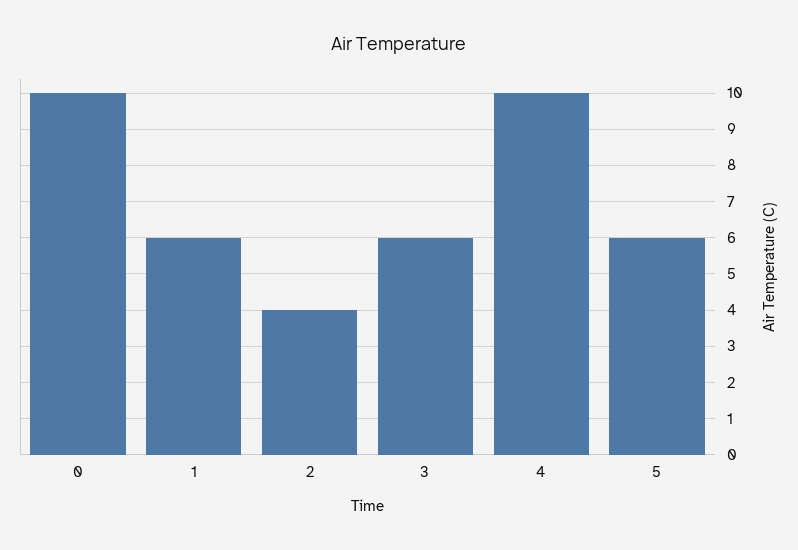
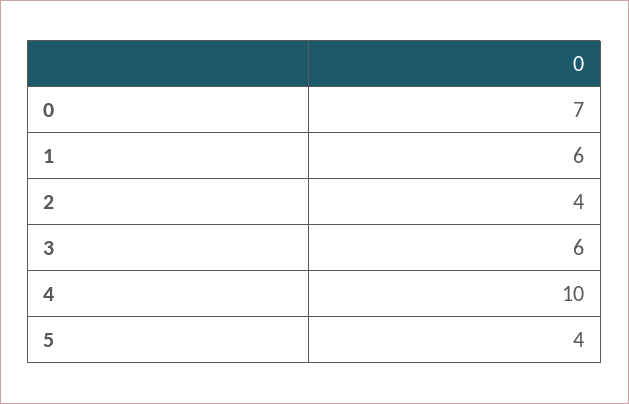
0: 10 -> 7
5: 6 -> 4

